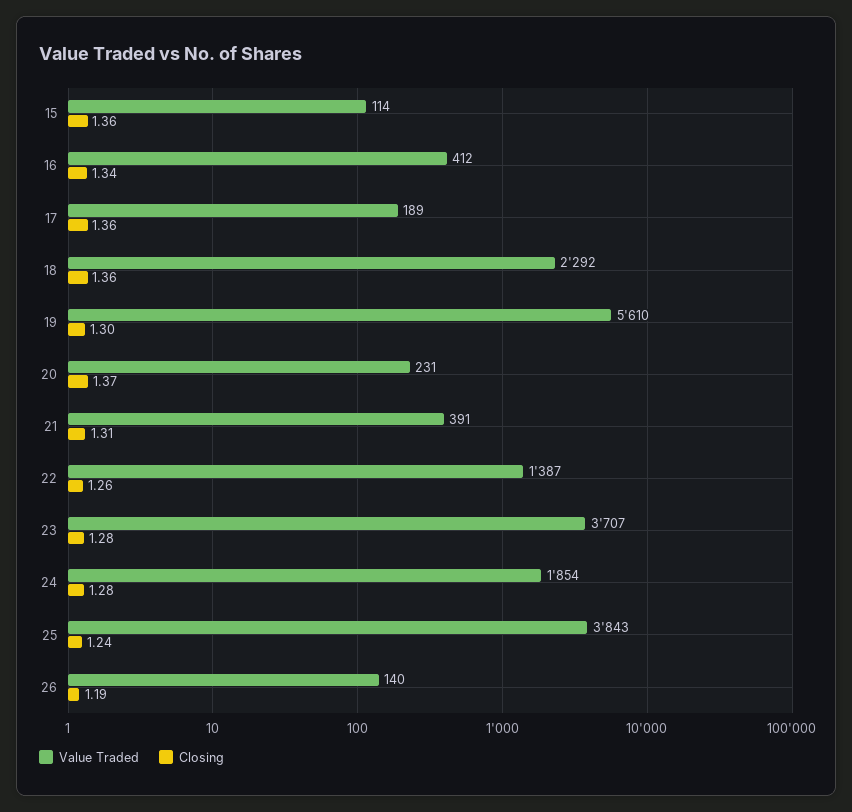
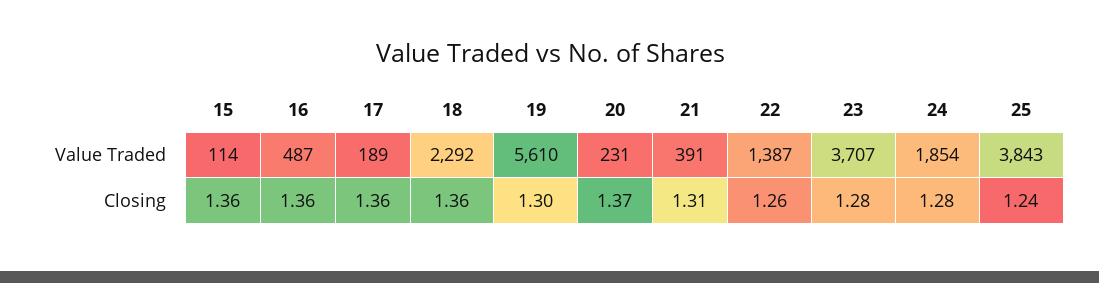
Value Traded, 16: 412 -> 487
Closing, 16: 1.34 -> 1.36
Value Traded, 26: 140 -> none
Closing, 26: 1.19 -> none

